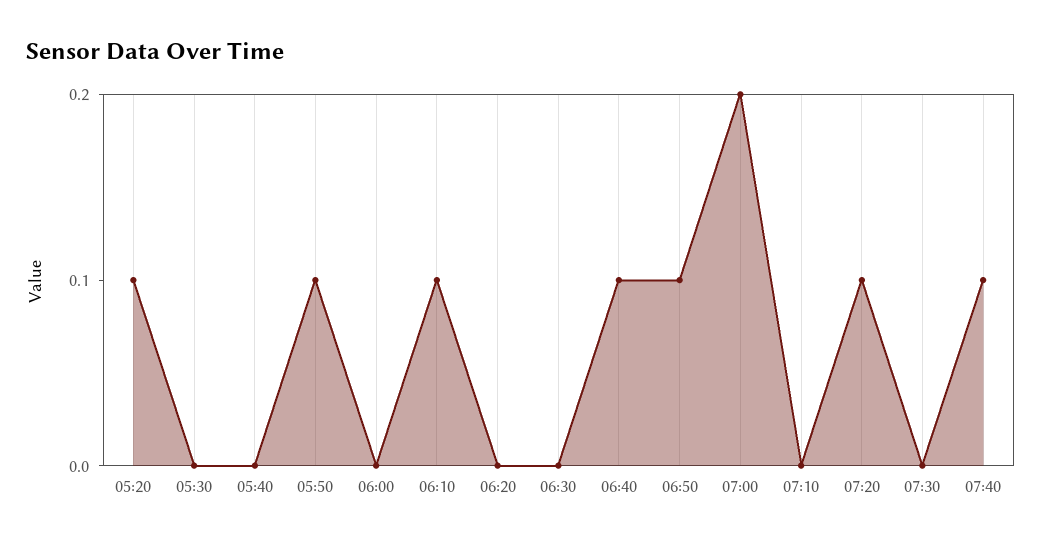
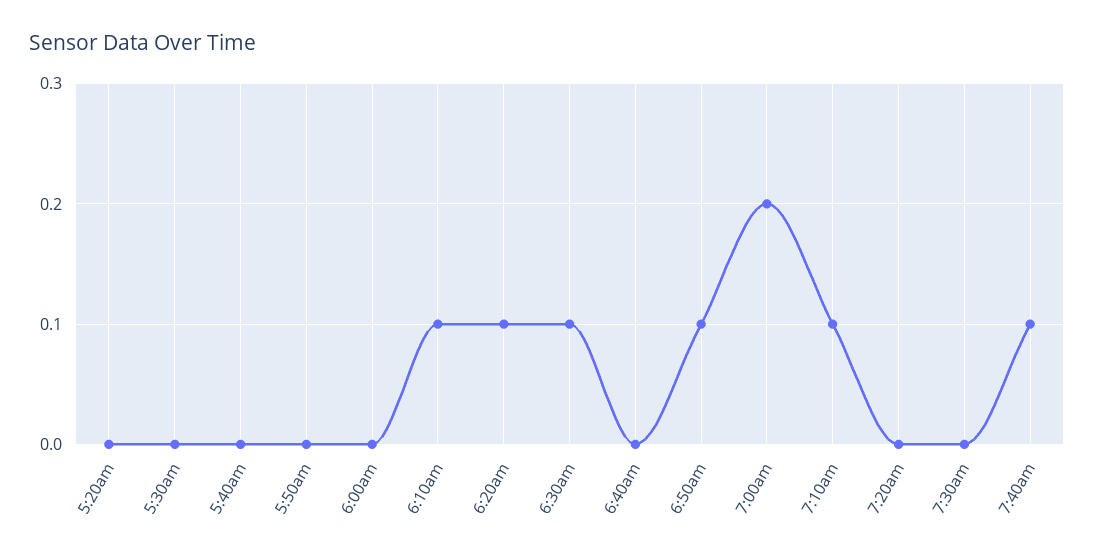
05:20: 0.1 -> 0
05:50: 0.1 -> 0
06:20: 0 -> 0.1
06:30: 0 -> 0.1
06:40: 0.1 -> 0
07:10: 0 -> 0.1
07:20: 0.1 -> 0

